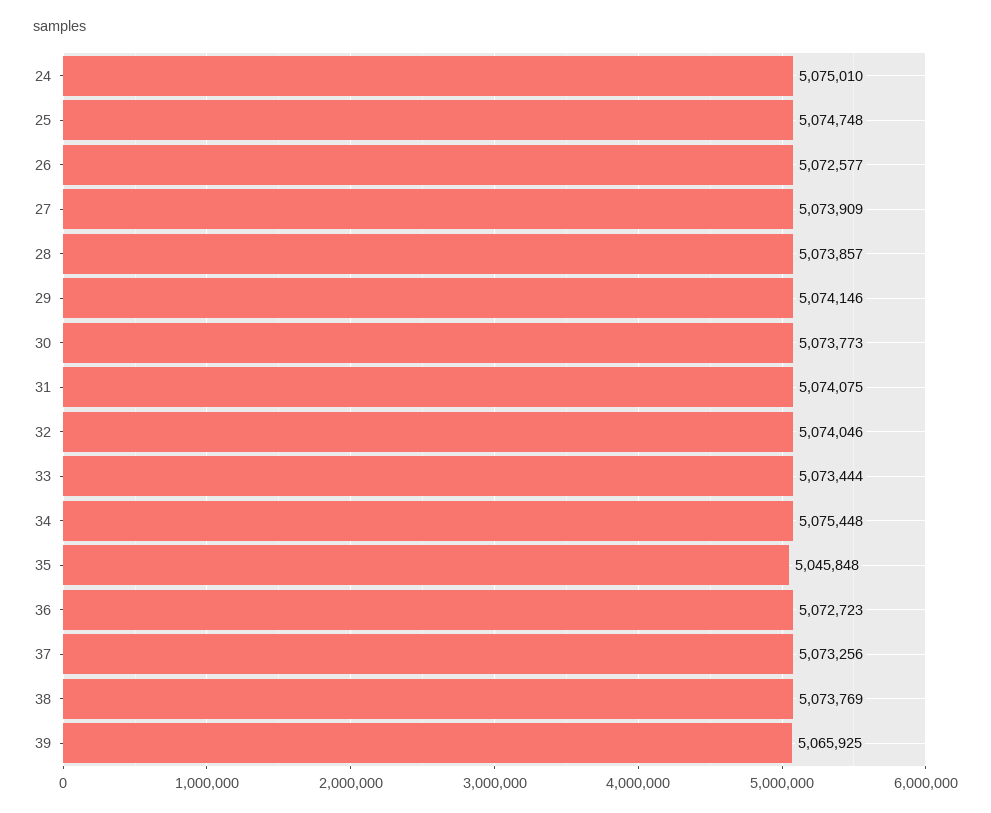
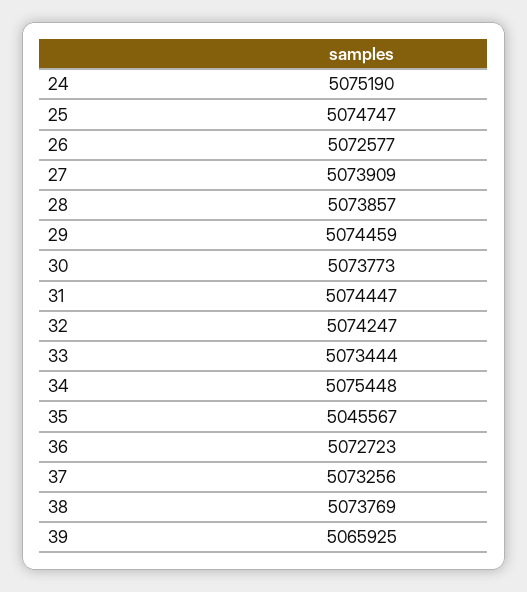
24: 5075010 -> 5075190
25: 5074748 -> 5074747
29: 5074146 -> 5074459
31: 5074075 -> 5074447
32: 5074046 -> 5074247
35: 5045848 -> 5045567

